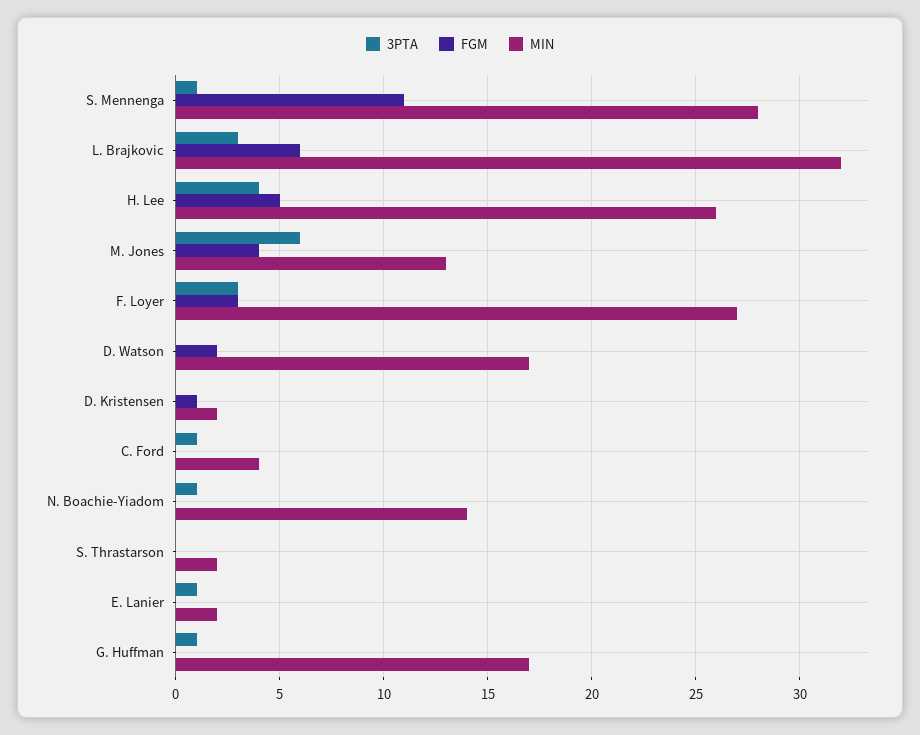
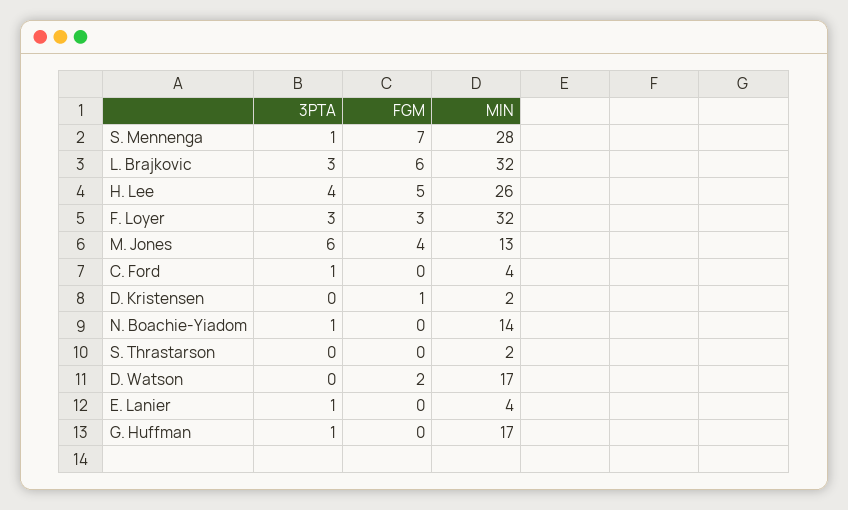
FGM, S. Mennenga: 11 -> 7
MIN, F. Loyer: 27 -> 32
MIN, E. Lanier: 2 -> 4

